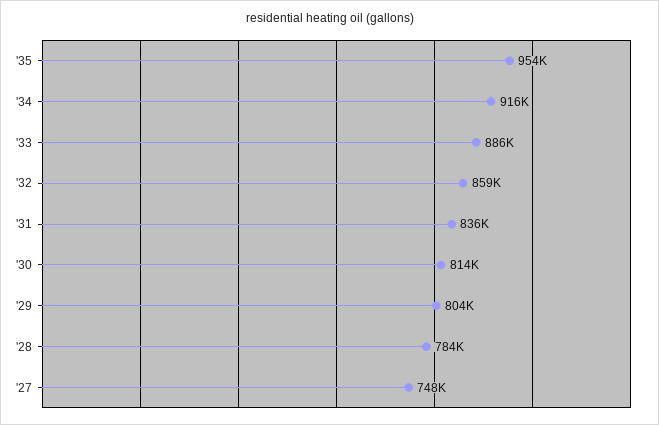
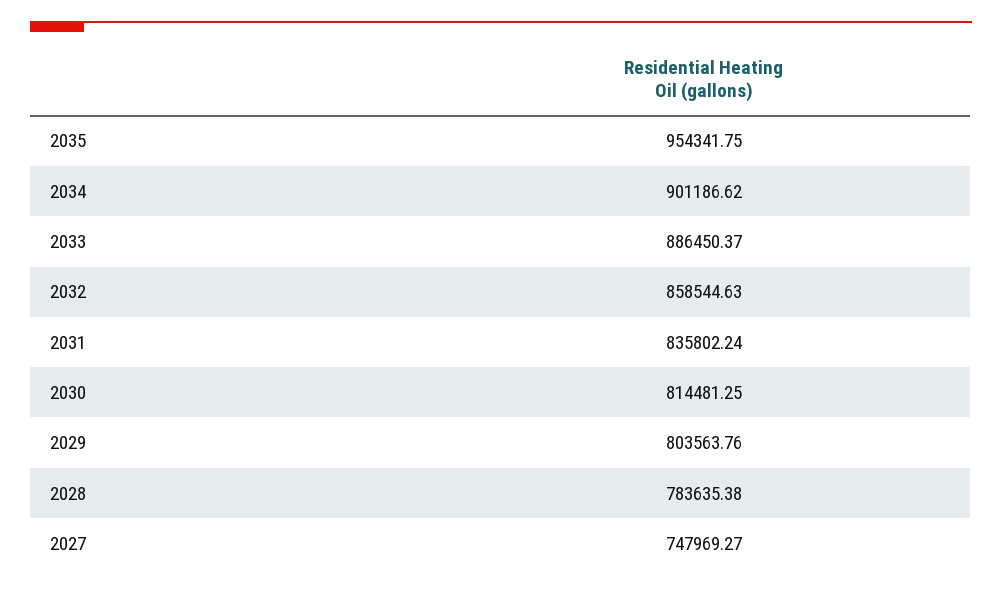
'34: 916000 -> 901186.62

